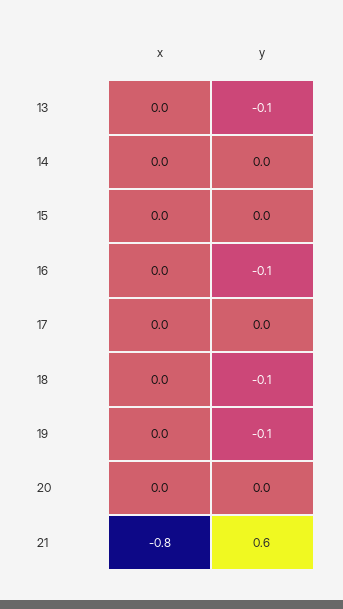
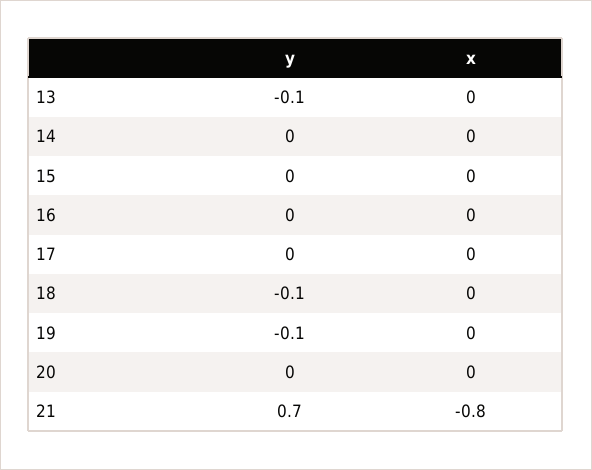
y, 16: -0.1 -> 0
y, 21: 0.6 -> 0.7

